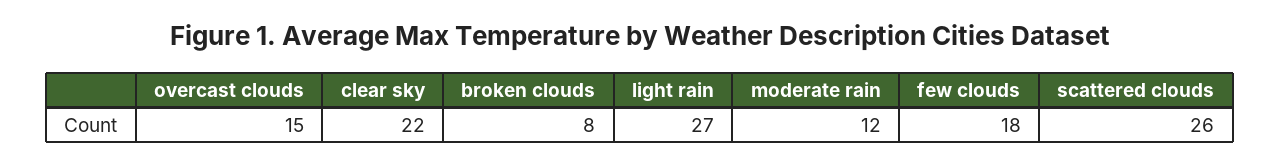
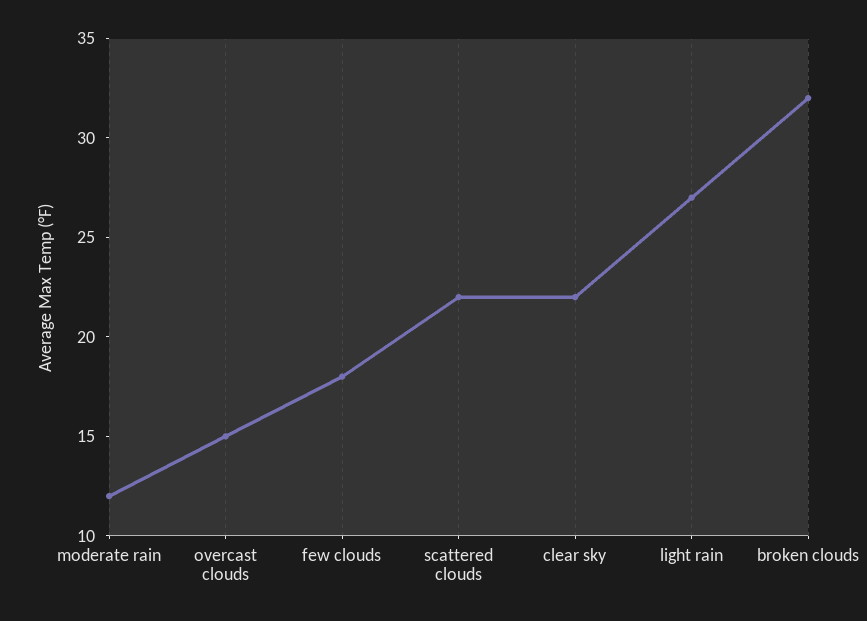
broken clouds: 8 -> 32
scattered clouds: 26 -> 22

